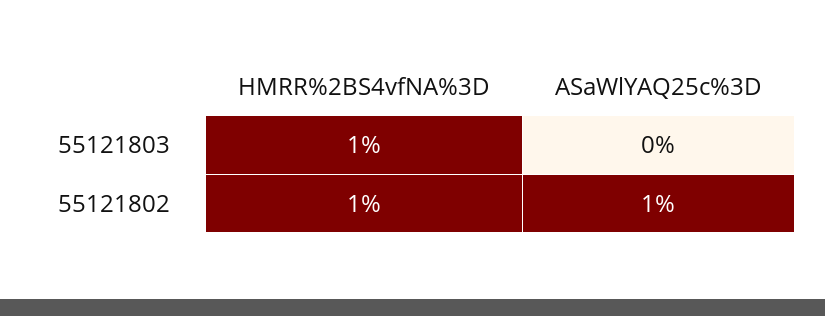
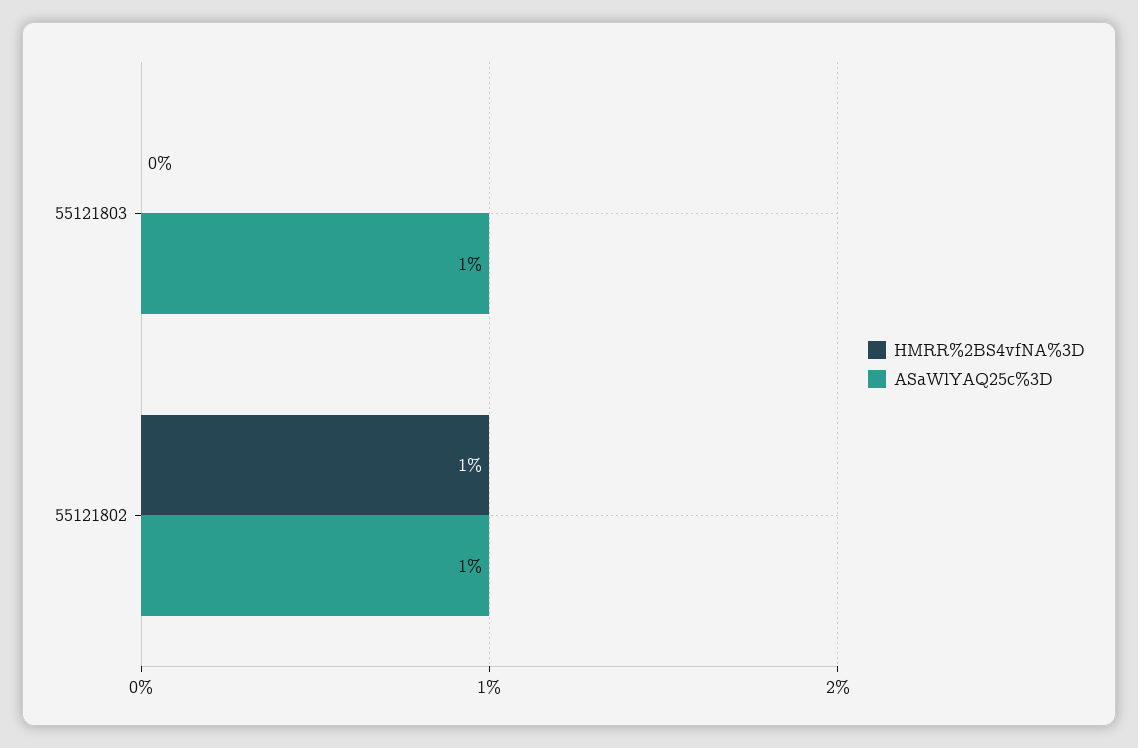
HMRR%2BS4vfNA%3D, 55121803: 1 -> 0
ASaWlYAQ25c%3D, 55121803: 0 -> 1

